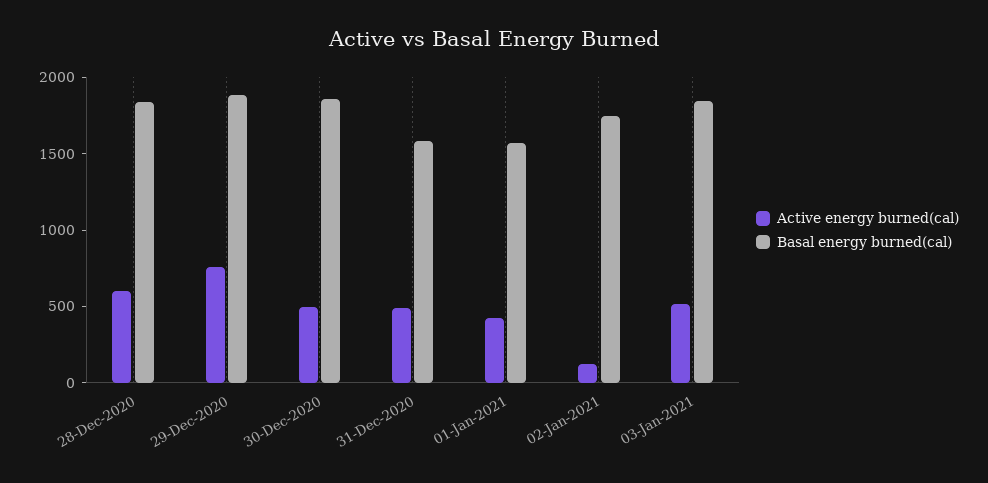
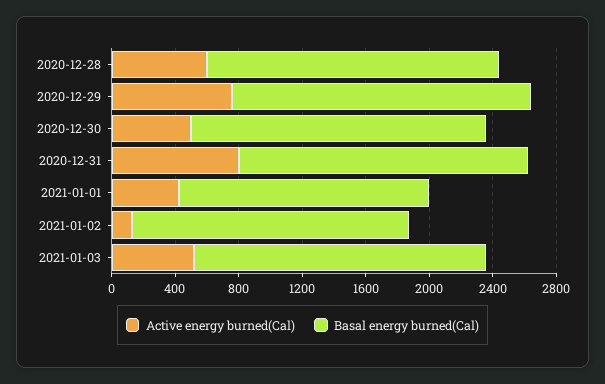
Active energy burned(cal), 31-Dec-2020: 500 -> 800
Basal energy burned(cal), 31-Dec-2020: 1600 -> 1800

